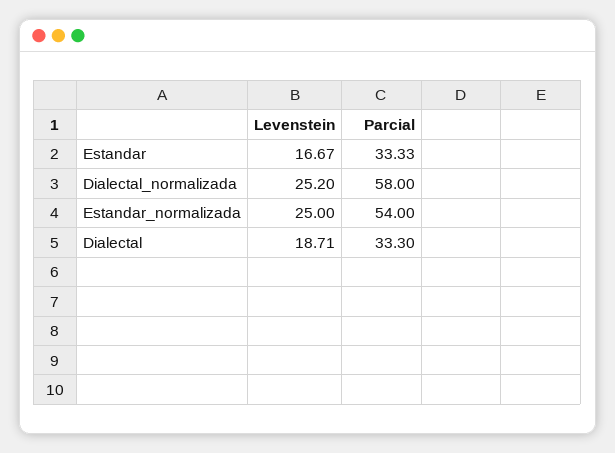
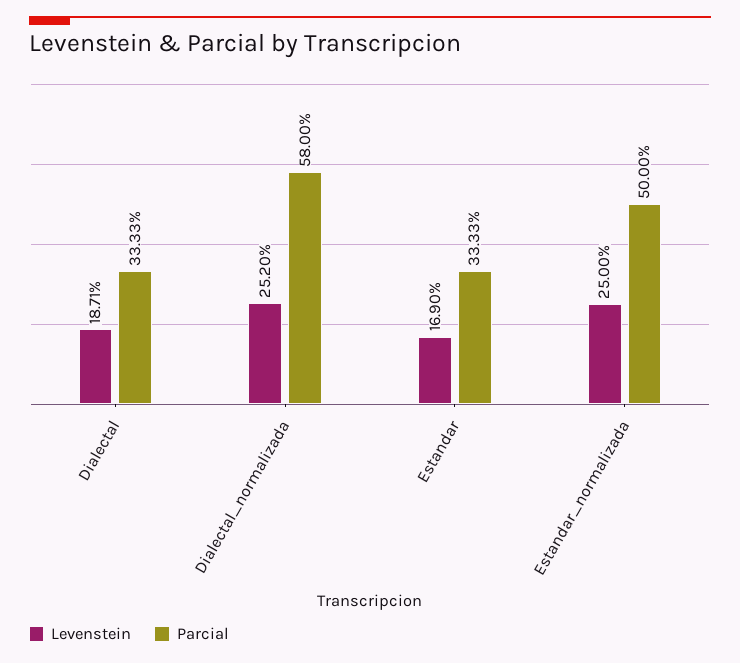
Levenstein, Estandar: 16.67 -> 16.9
Parcial, Estandar_normalizada: 54 -> 50
Parcial, Dialectal: 33.3 -> 33.33

